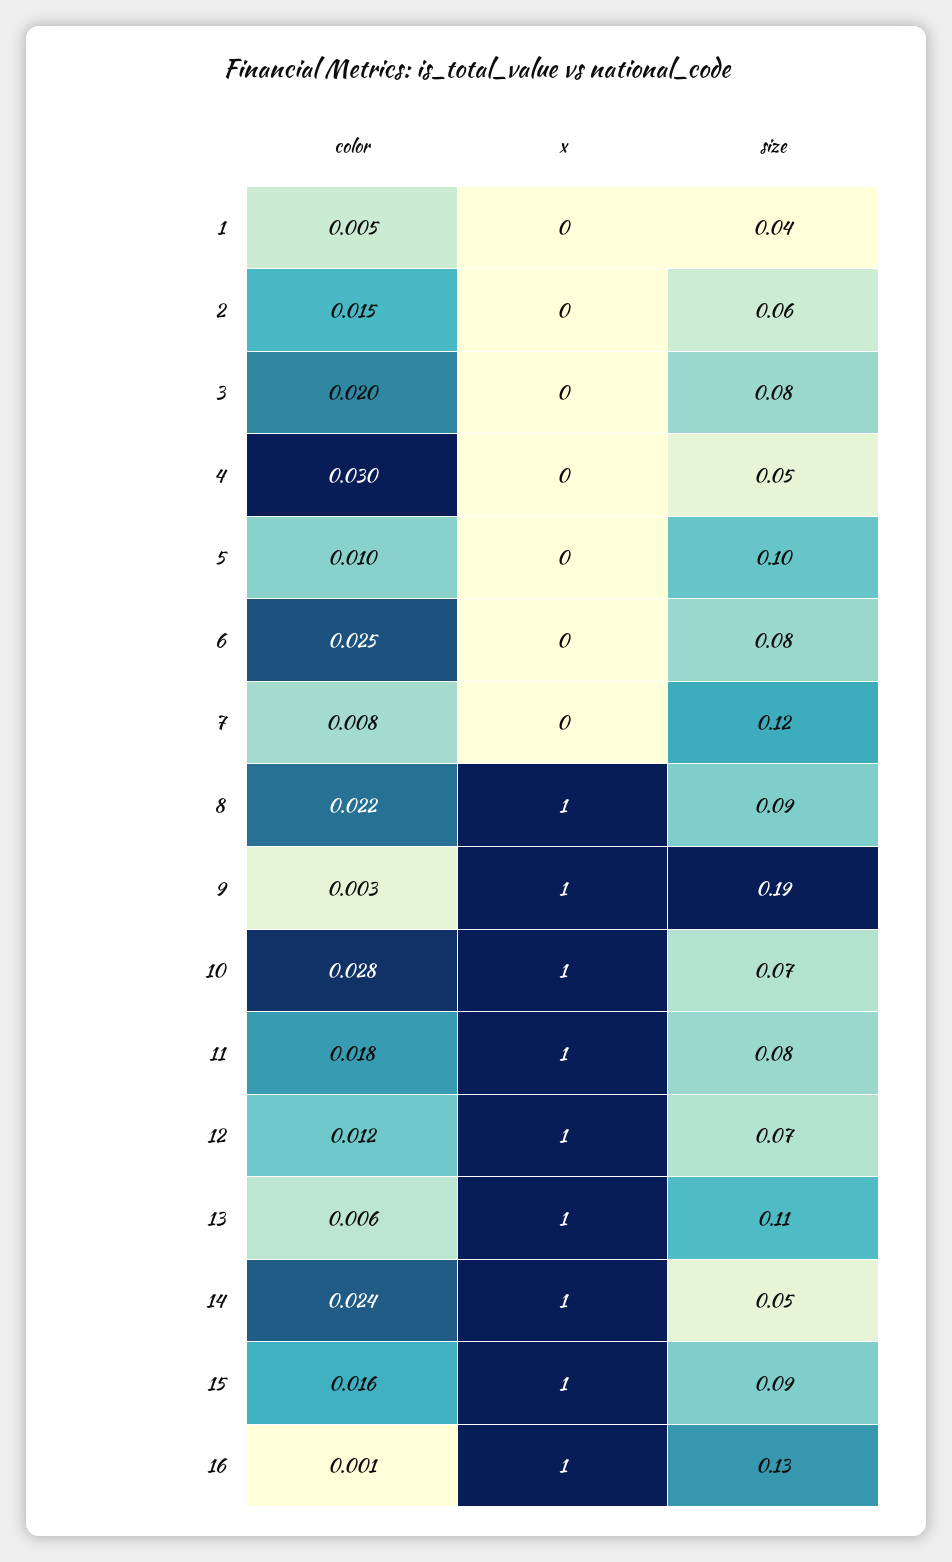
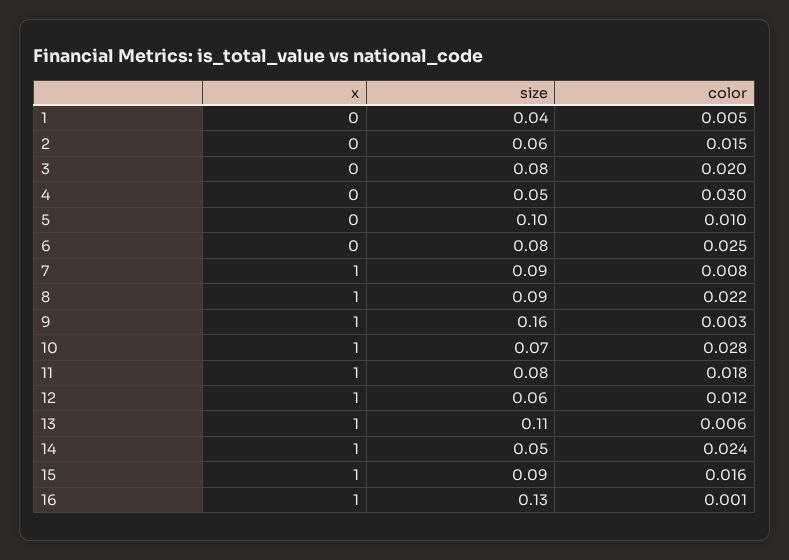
x, 7: 0 -> 1
size, 7: 0.12 -> 0.09
size, 9: 0.19 -> 0.16
size, 12: 0.07 -> 0.06

